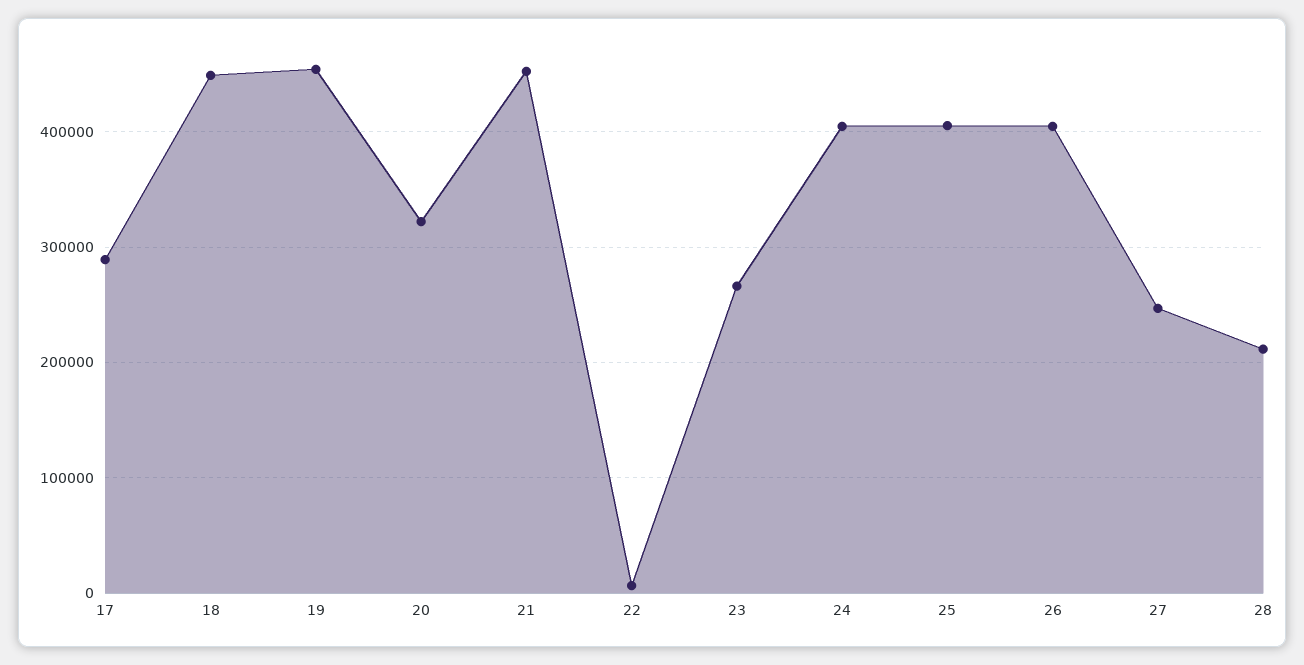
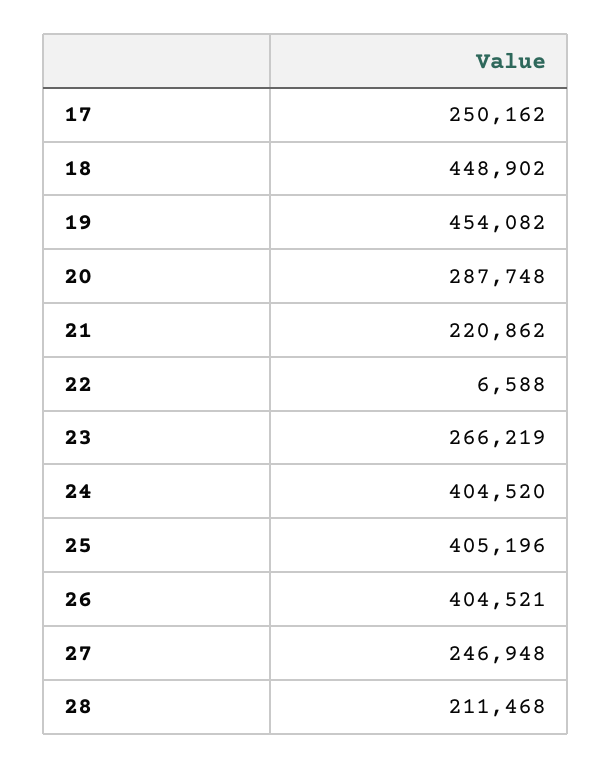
17: 290000 -> 250162
20: 320000 -> 287748
21: 450000 -> 220862

